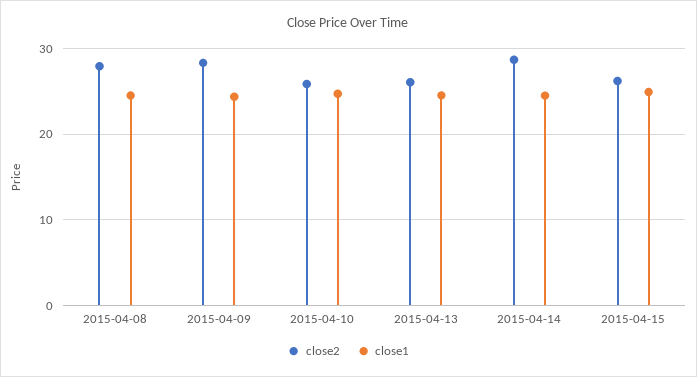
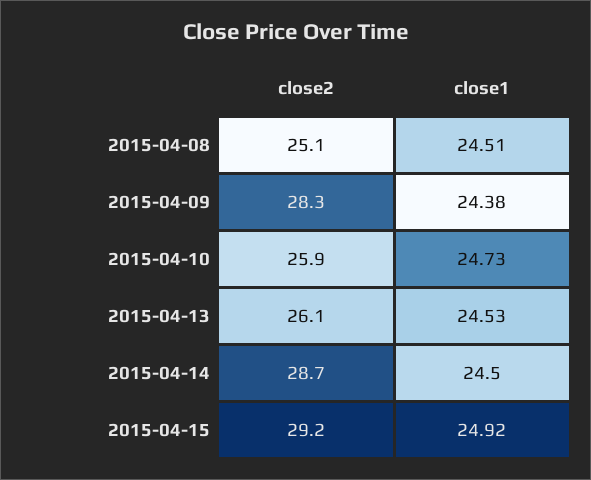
close2, 2015-04-08: 28 -> 25.1
close2, 2015-04-15: 26 -> 29.2

